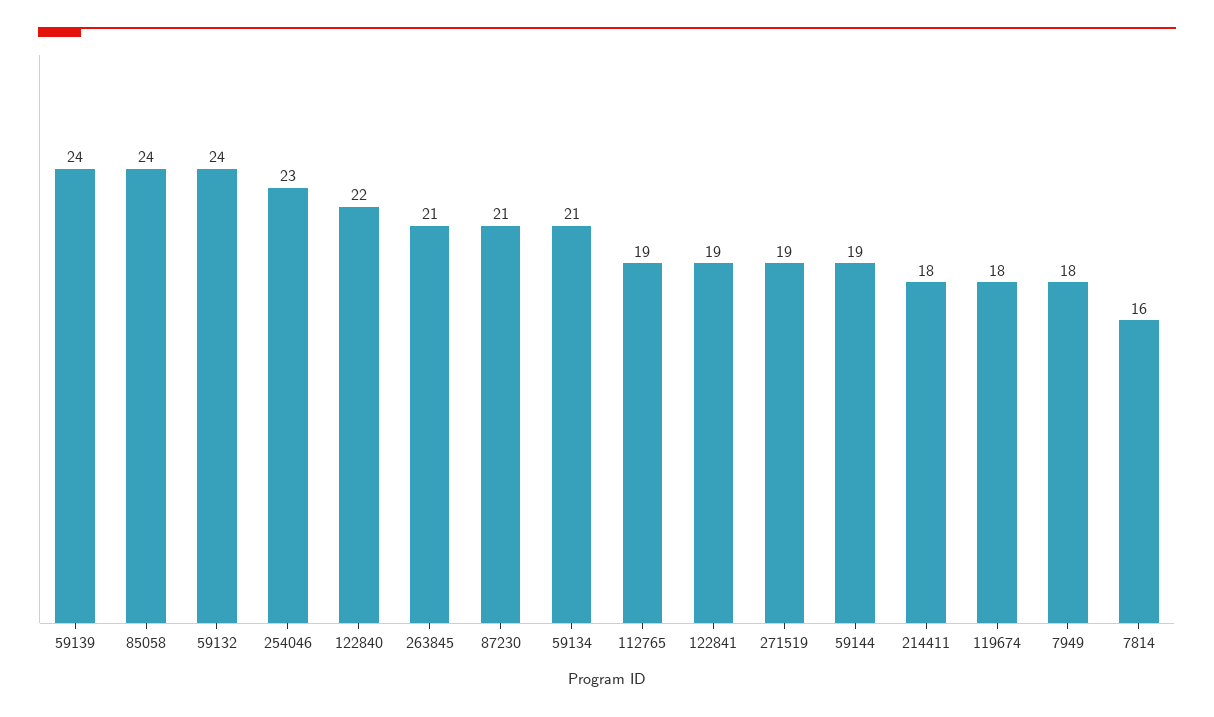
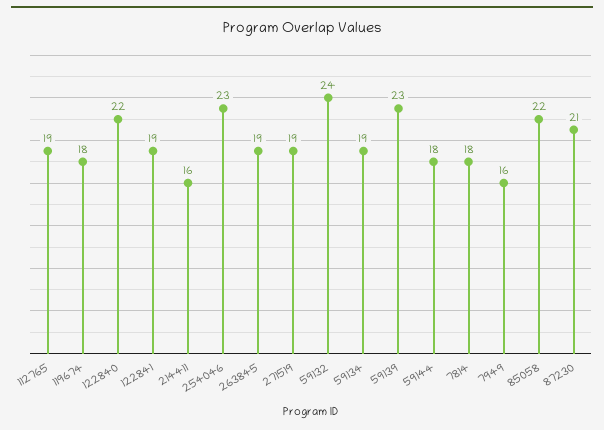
59139: 24 -> 23
85058: 24 -> 22
263845: 21 -> 19
59134: 21 -> 19
59144: 19 -> 18
214411: 18 -> 16
7949: 18 -> 16
7814: 16 -> 18

